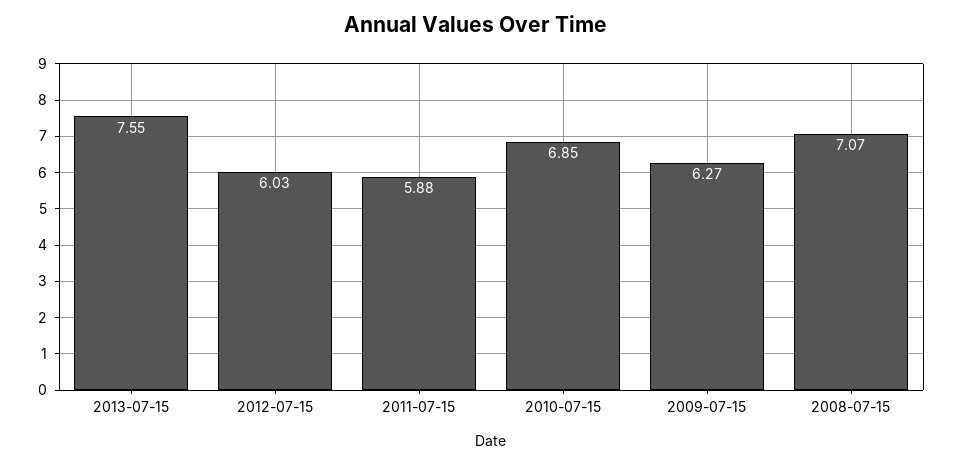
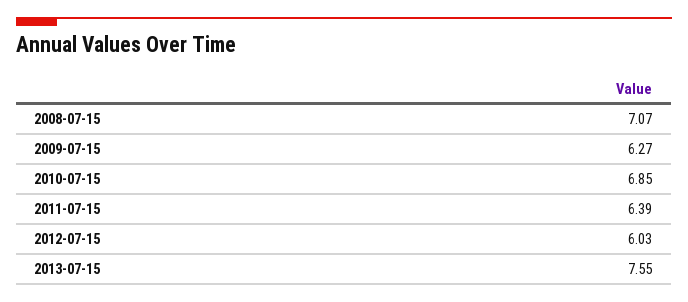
2011-07-15: 5.88 -> 6.39

